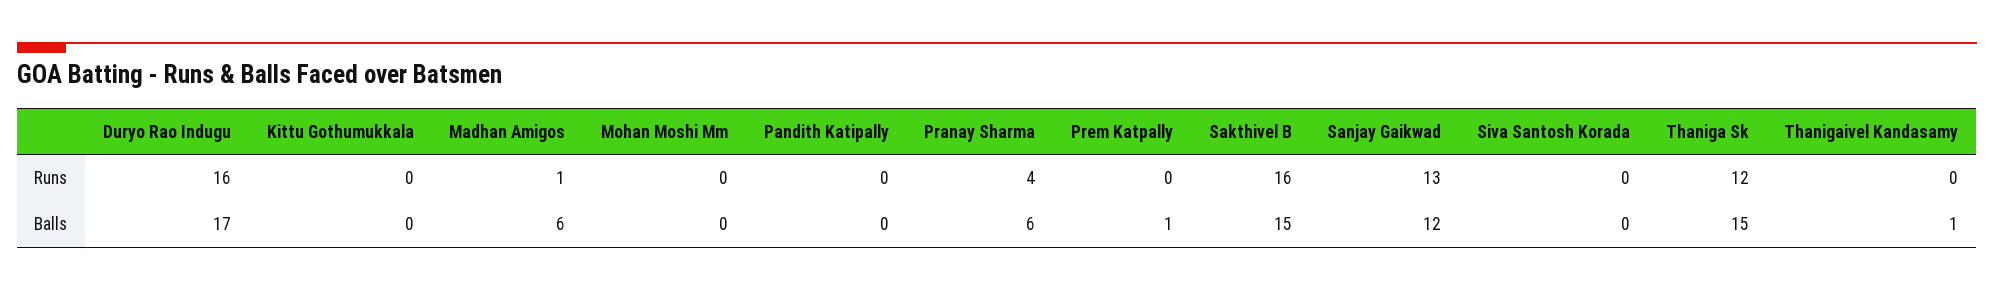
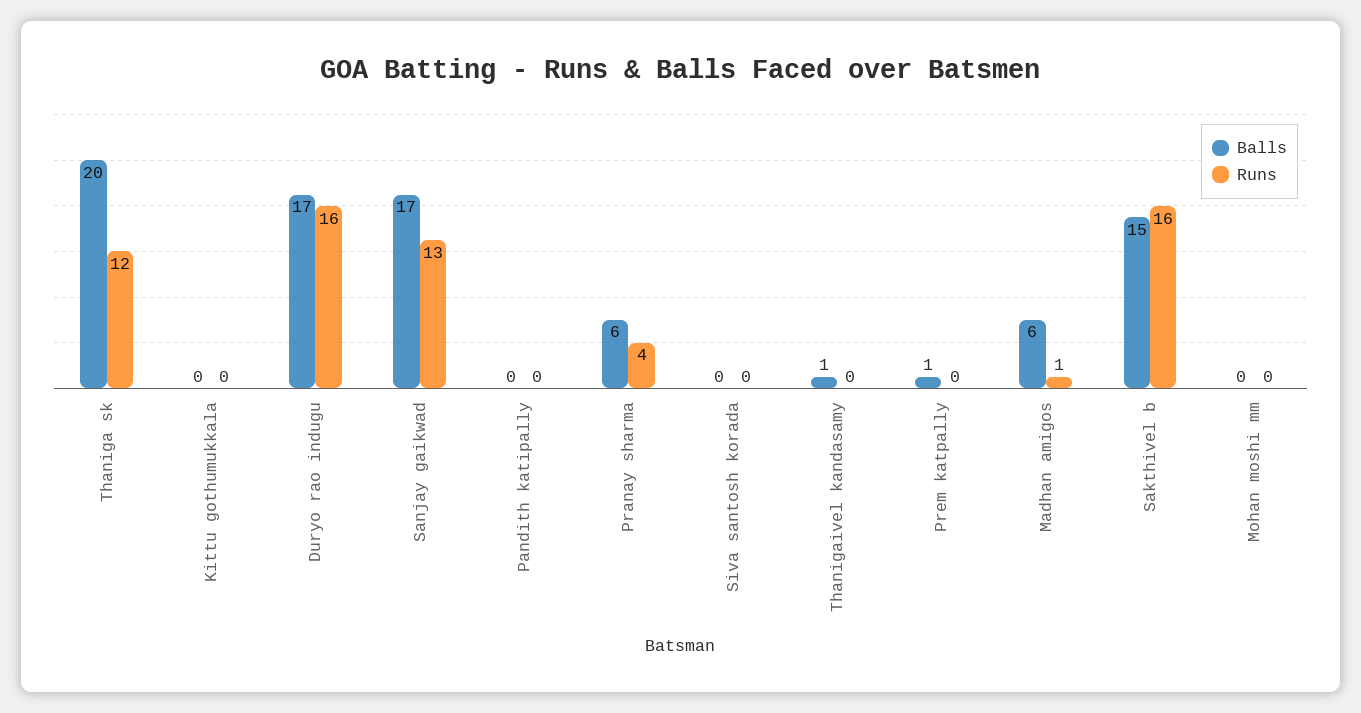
Balls, Sanjay Gaikwad: 12 -> 17
Balls, Thaniga Sk: 15 -> 20

